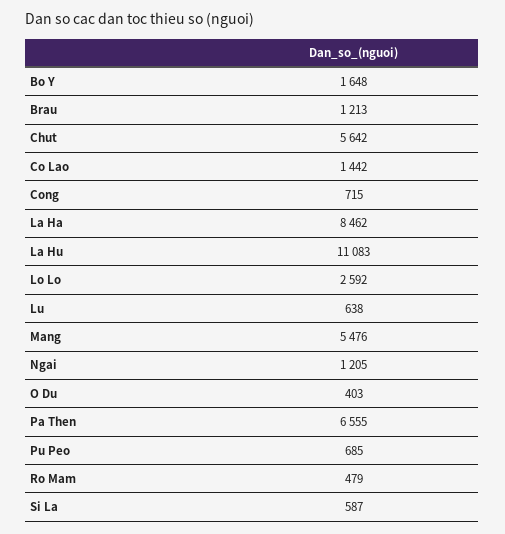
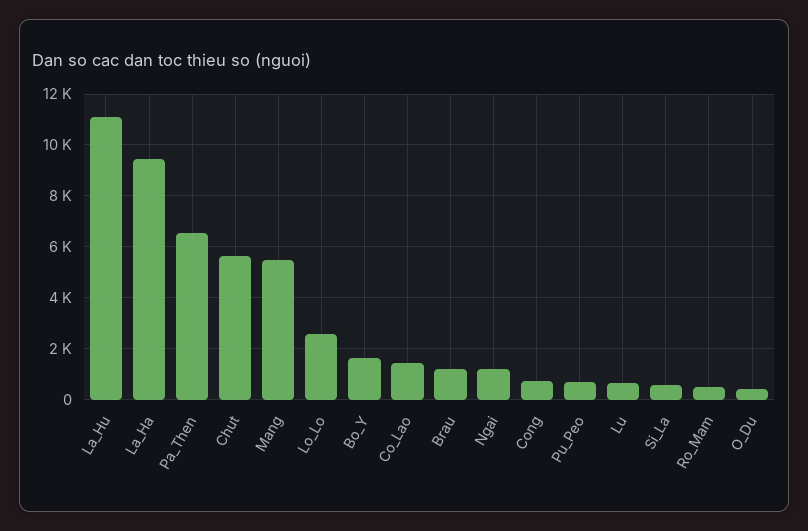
La Ha: 8462 -> 9500

